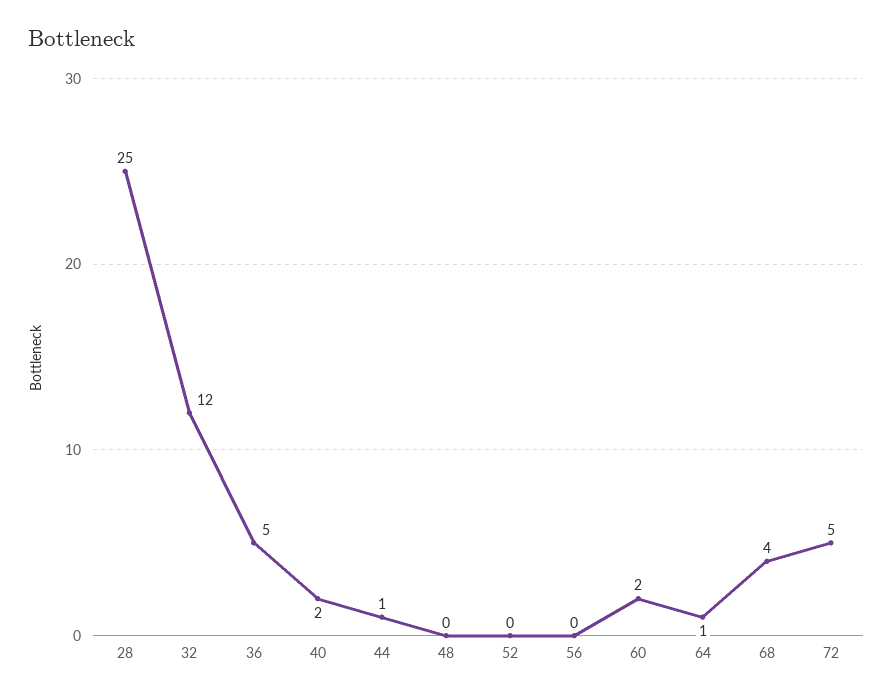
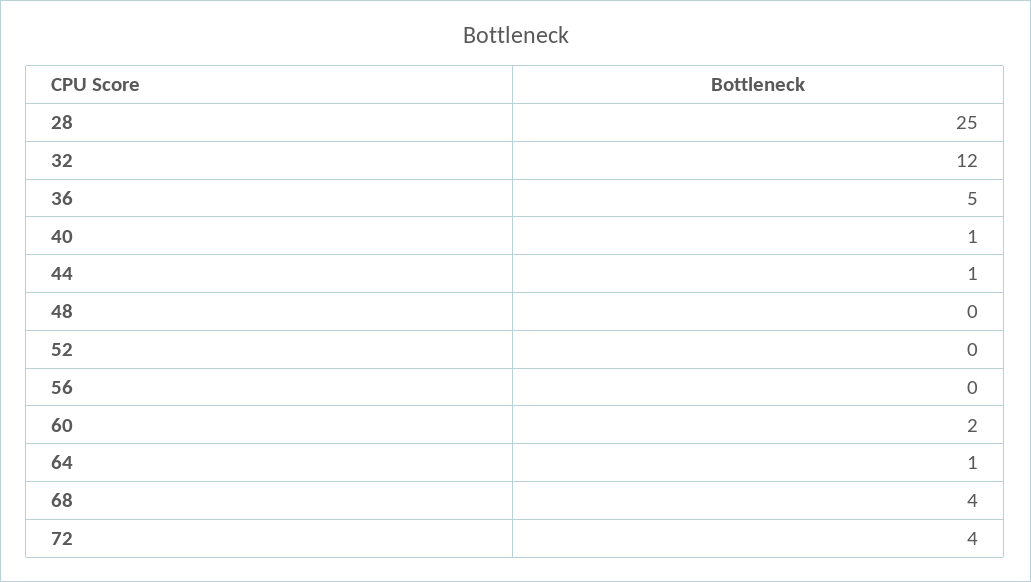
40: 2 -> 1
72: 5 -> 4

